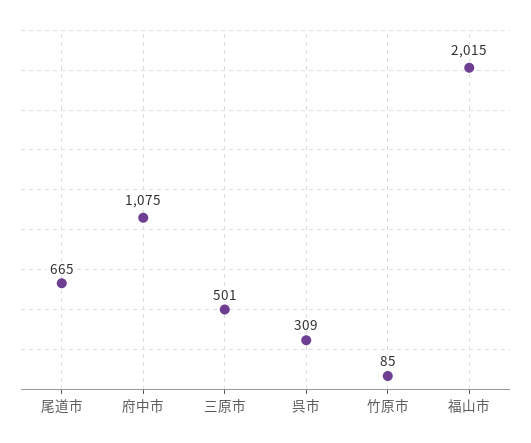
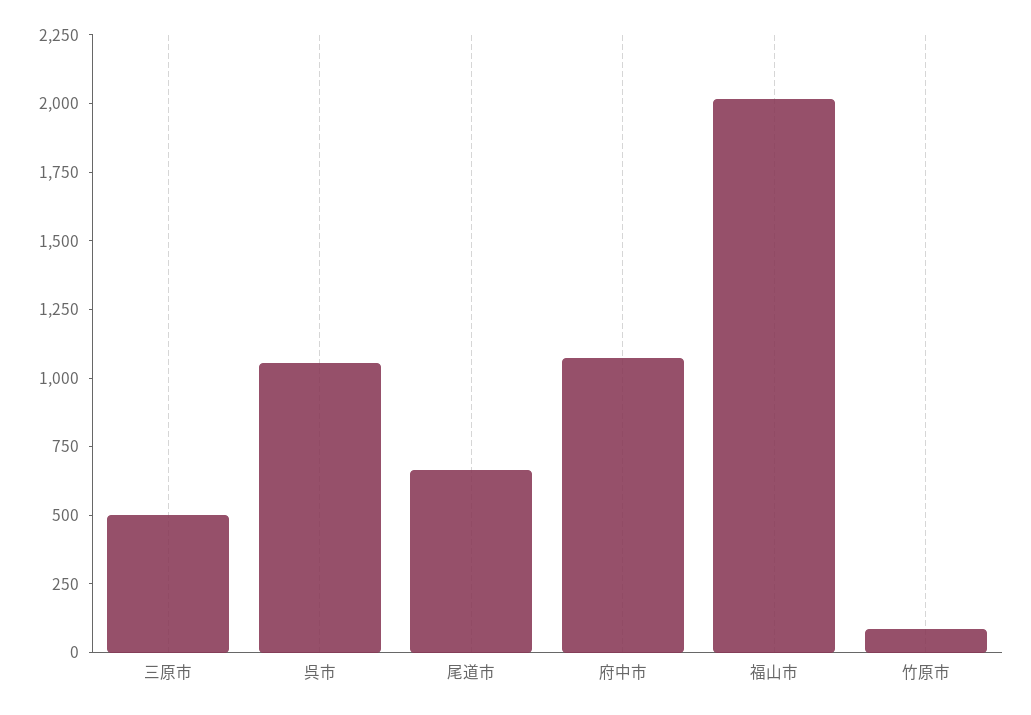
呉市: 309 -> 1050

